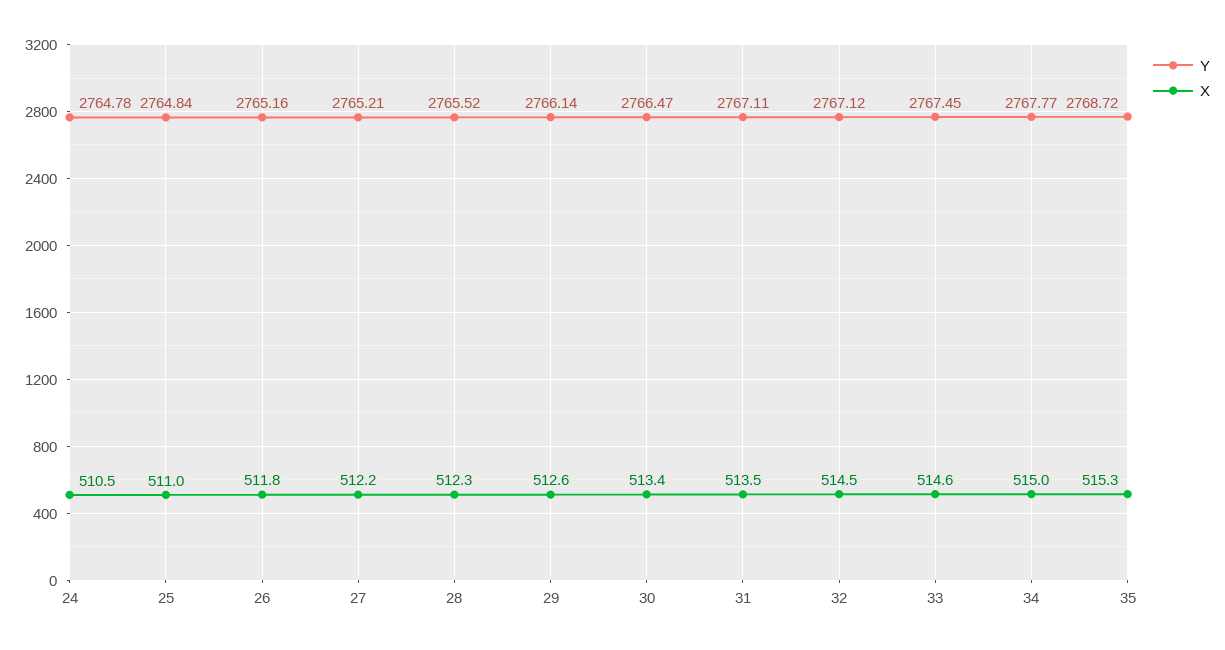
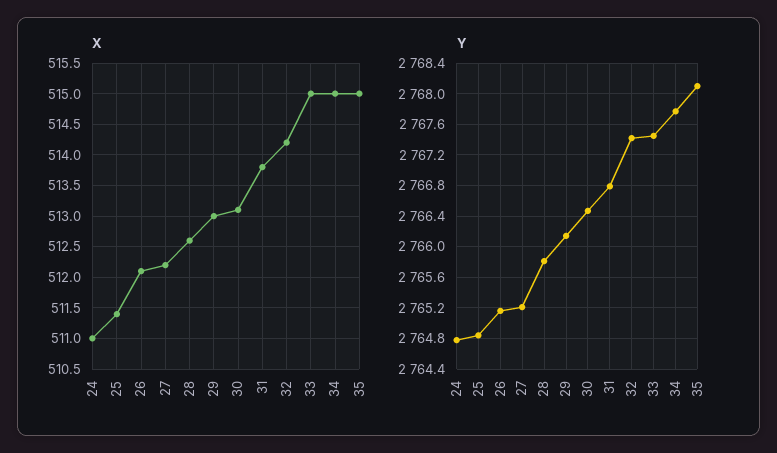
X, 24: 510.5 -> 511
X, 25: 511 -> 511.4
X, 26: 511.8 -> 512.1
Y, 28: 2765.52 -> 2765.8
X, 28: 512.3 -> 512.6
X, 29: 512.6 -> 513
X, 30: 513.4 -> 513.1
Y, 31: 2767.11 -> 2766.8
X, 31: 513.5 -> 513.8
Y, 32: 2767.12 -> 2767.4
X, 32: 514.5 -> 514.2
X, 33: 514.6 -> 515
Y, 35: 2768.72 -> 2768.1
X, 35: 515.3 -> 515

